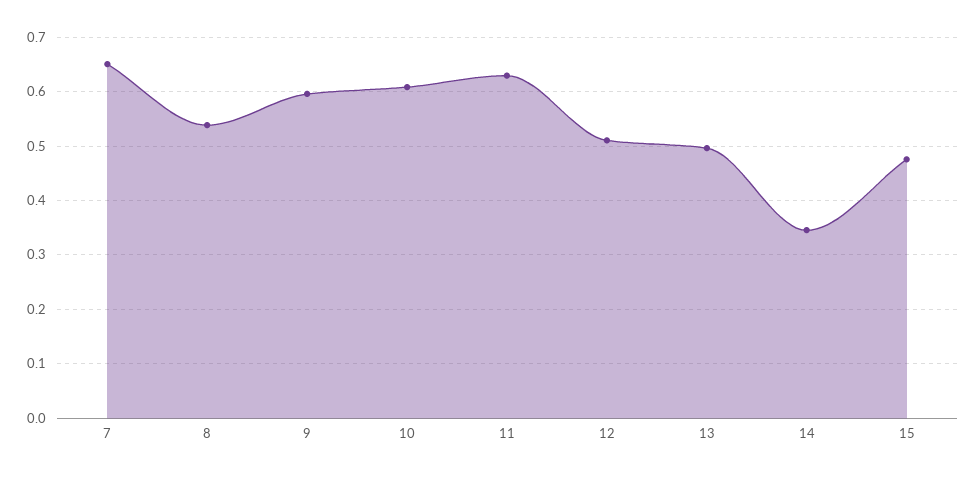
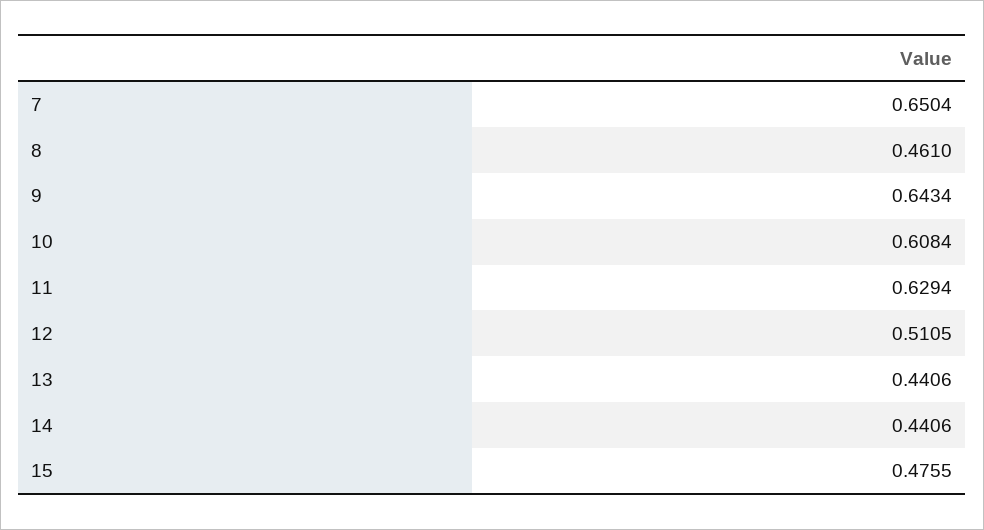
8: 0.54 -> 0.461
9: 0.6 -> 0.6434
13: 0.5 -> 0.4406
14: 0.34 -> 0.4406

